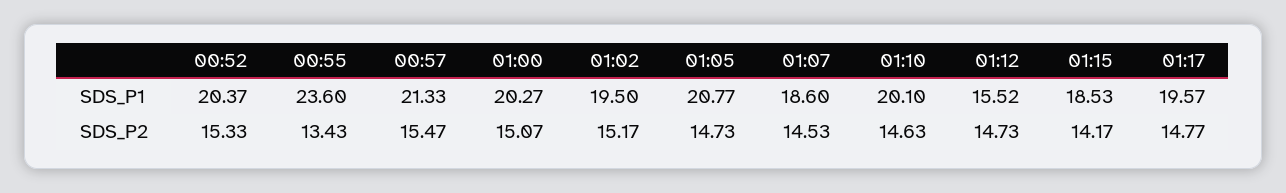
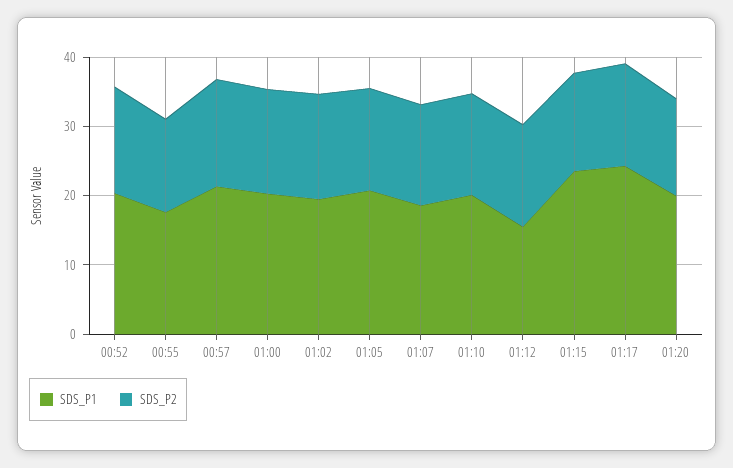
SDS_P1, 00:55: 23.6 -> 18
SDS_P1, 01:15: 18.53 -> 24
SDS_P1, 01:17: 19.57 -> 24
SDS_P1, 01:20: none -> 20
SDS_P2, 01:20: none -> 14

